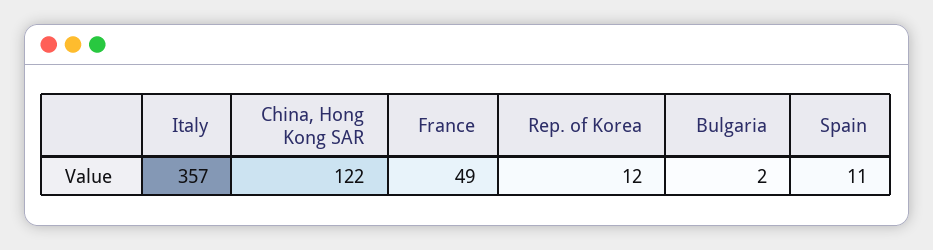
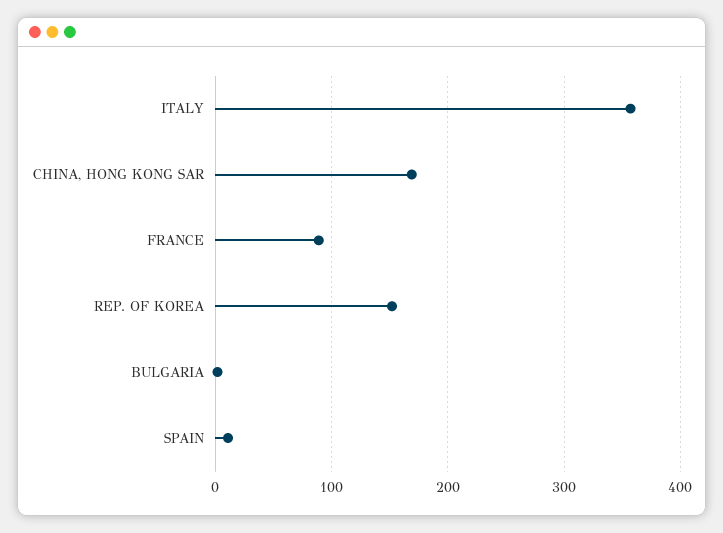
China, Hong Kong SAR: 122 -> 170
France: 49 -> 90
Rep. of Korea: 12 -> 150

